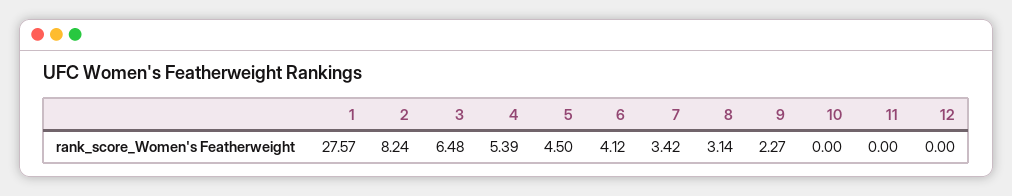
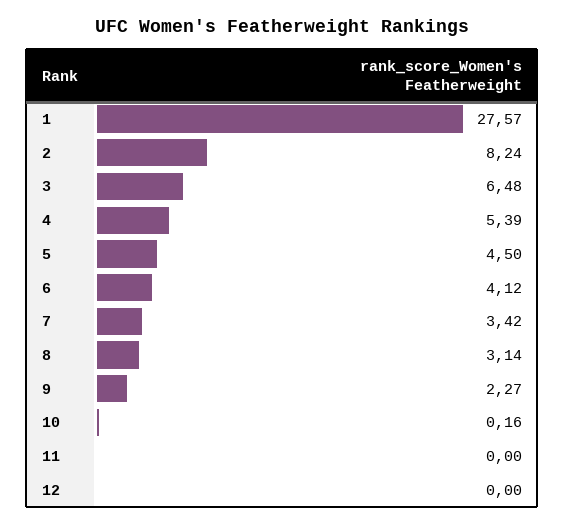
10: 0 -> 0.16

